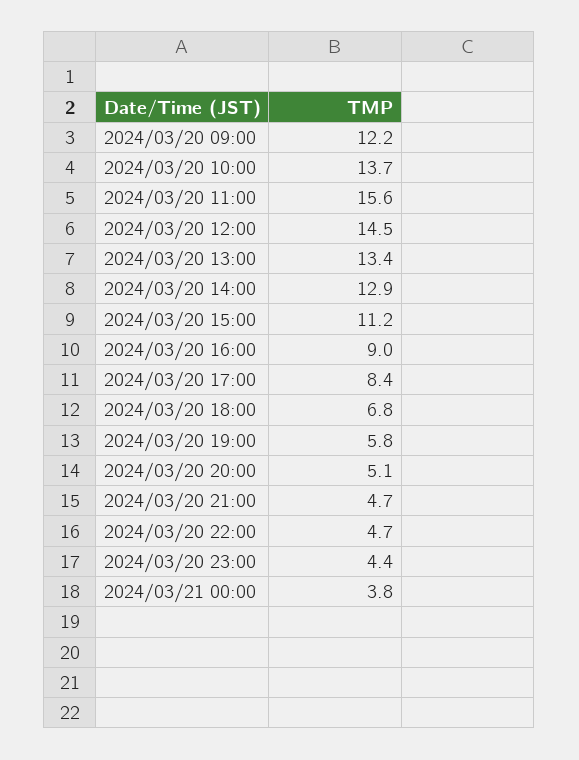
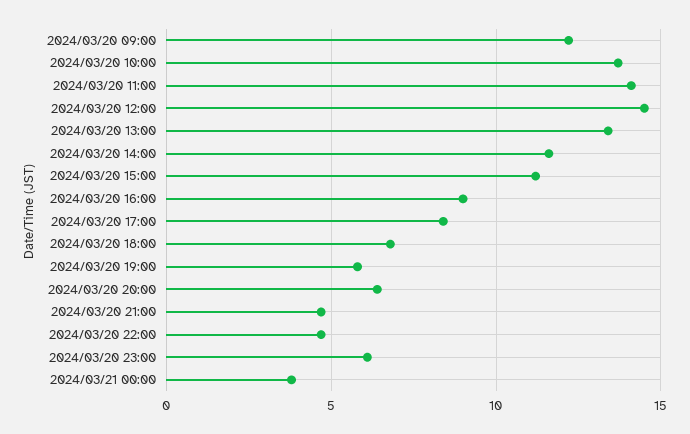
2024/03/20 11:00: 15.6 -> 14
2024/03/20 14:00: 12.9 -> 11.5
2024/03/20 20:00: 5.1 -> 6.5
2024/03/20 23:00: 4.4 -> 6

